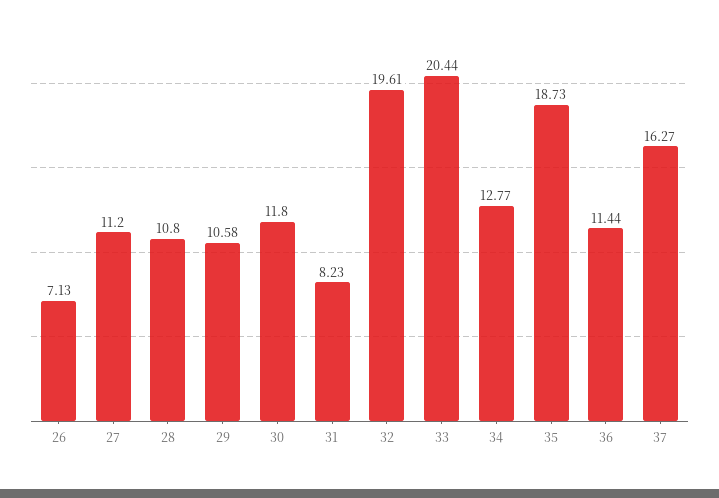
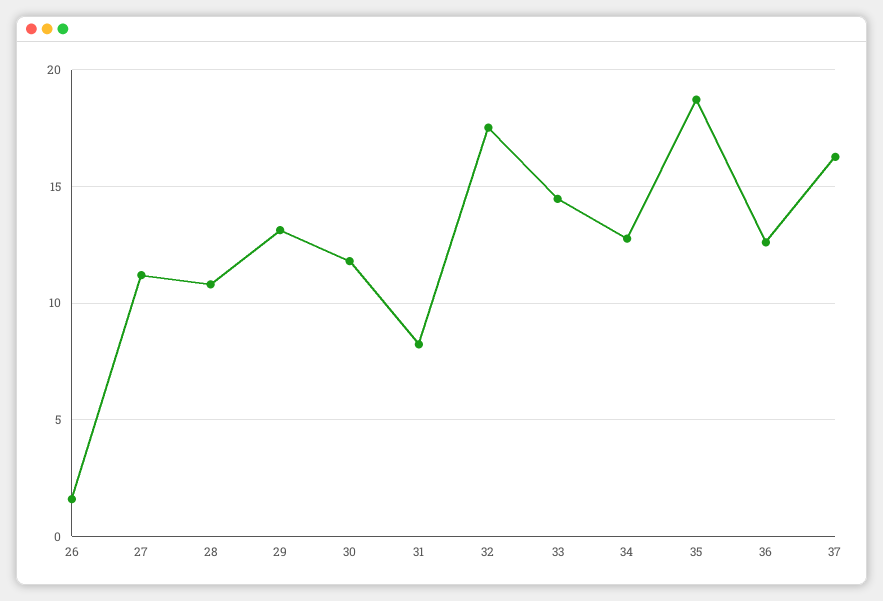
26: 7.13 -> 1.5
29: 10.58 -> 13
32: 19.61 -> 17.5
33: 20.44 -> 14.5
36: 11.44 -> 12.5

